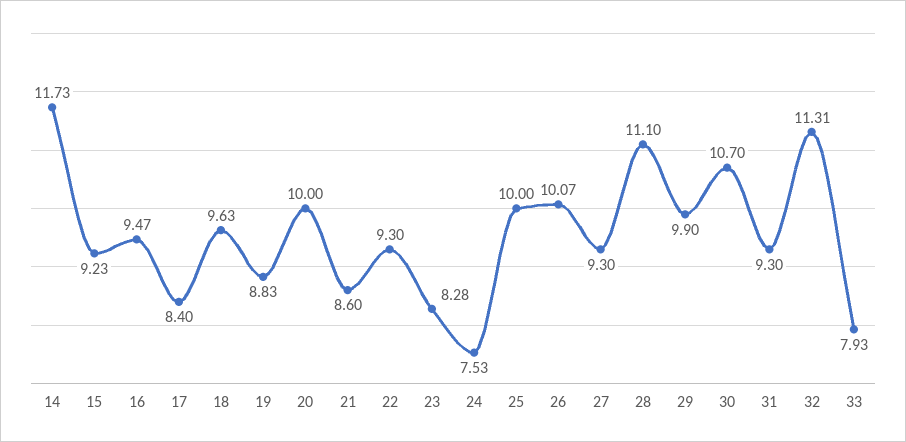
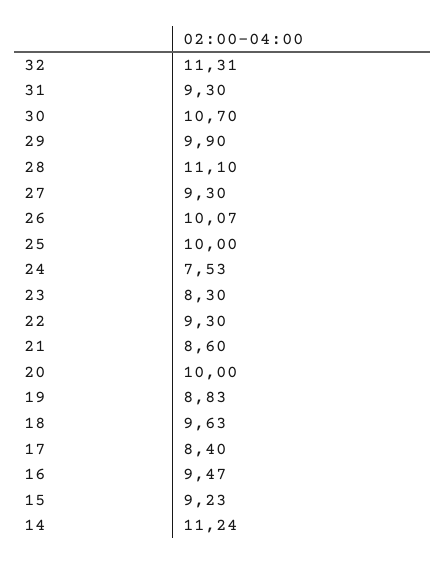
14: 11.73 -> 11.24
23: 8.28 -> 8.3
33: 7.93 -> none

